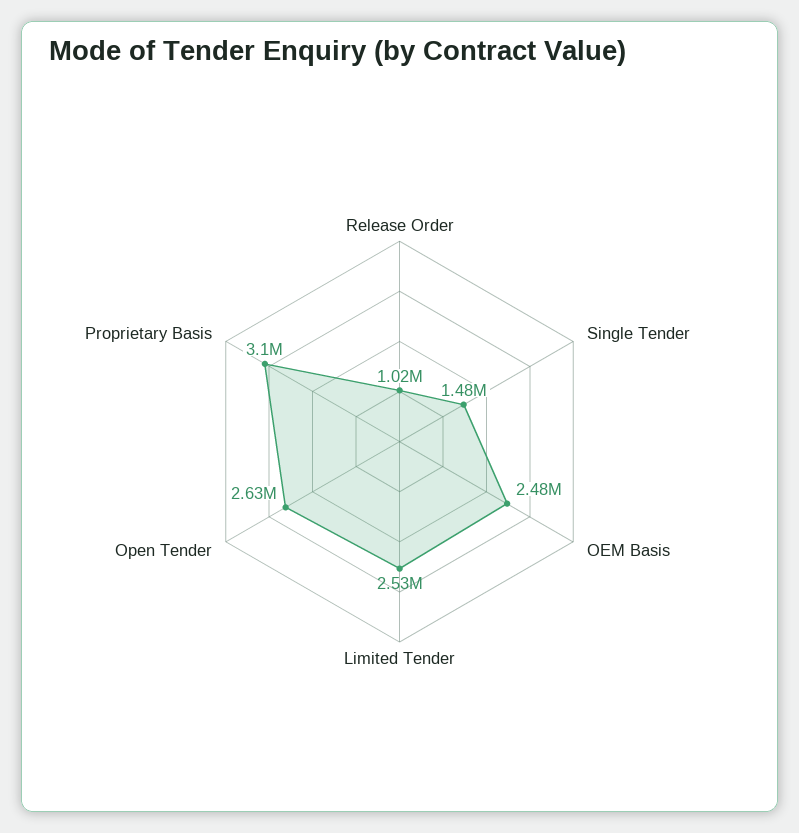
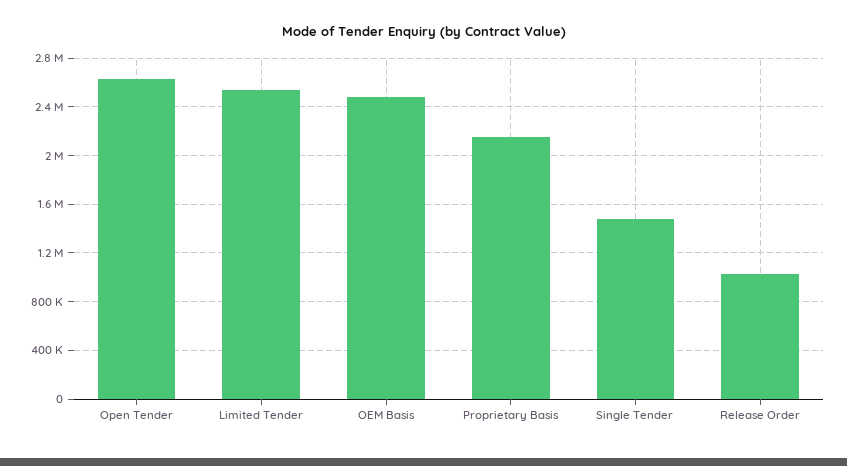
Proprietary Basis: 3100000 -> 2150000

